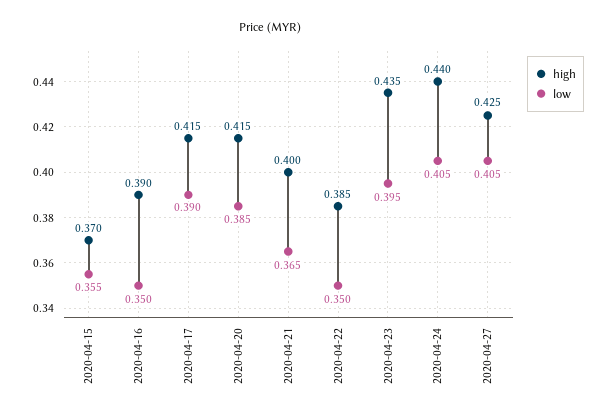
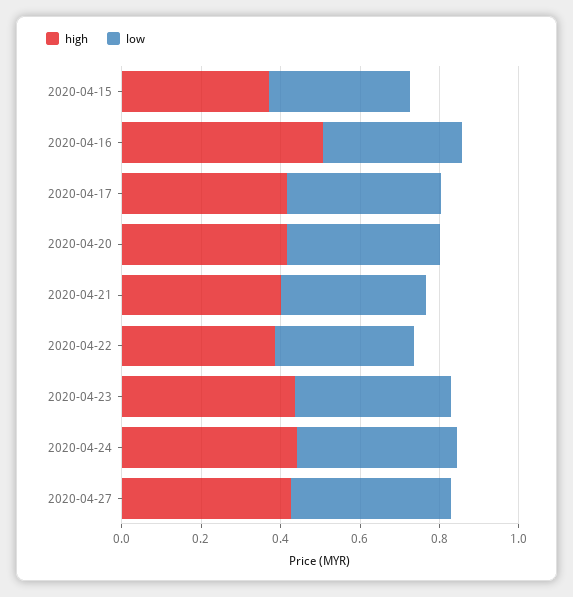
high, 2020-04-16: 0.39 -> 0.5

